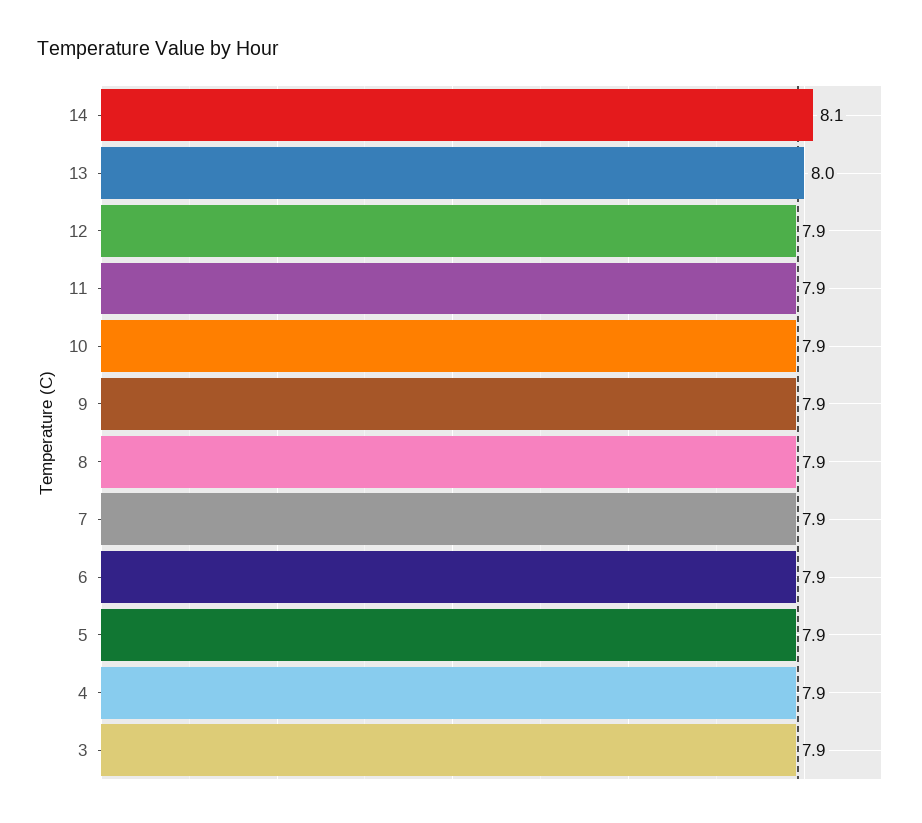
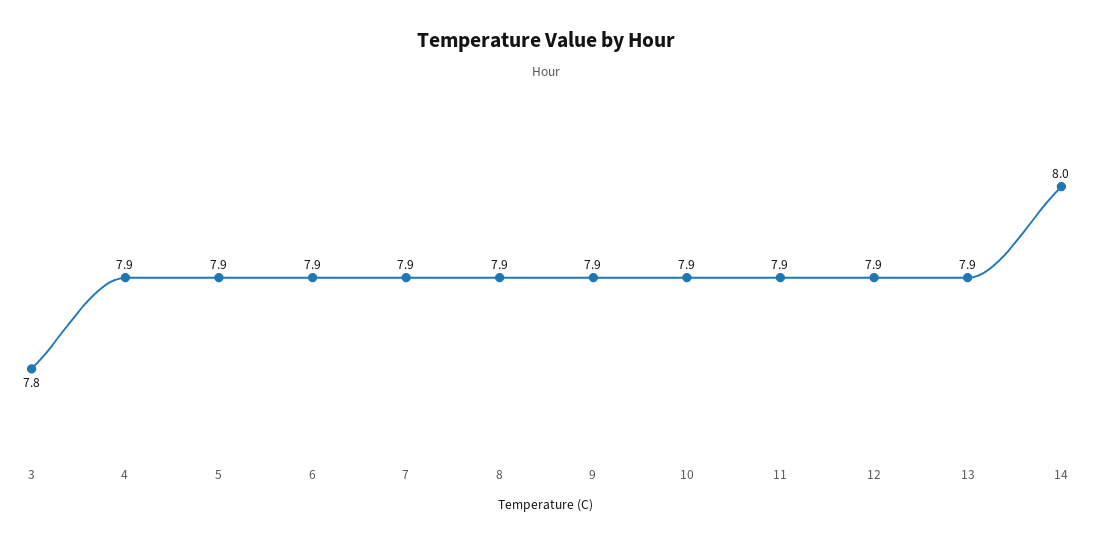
14: 8.1 -> 8
13: 8 -> 7.9
3: 7.9 -> 7.8

